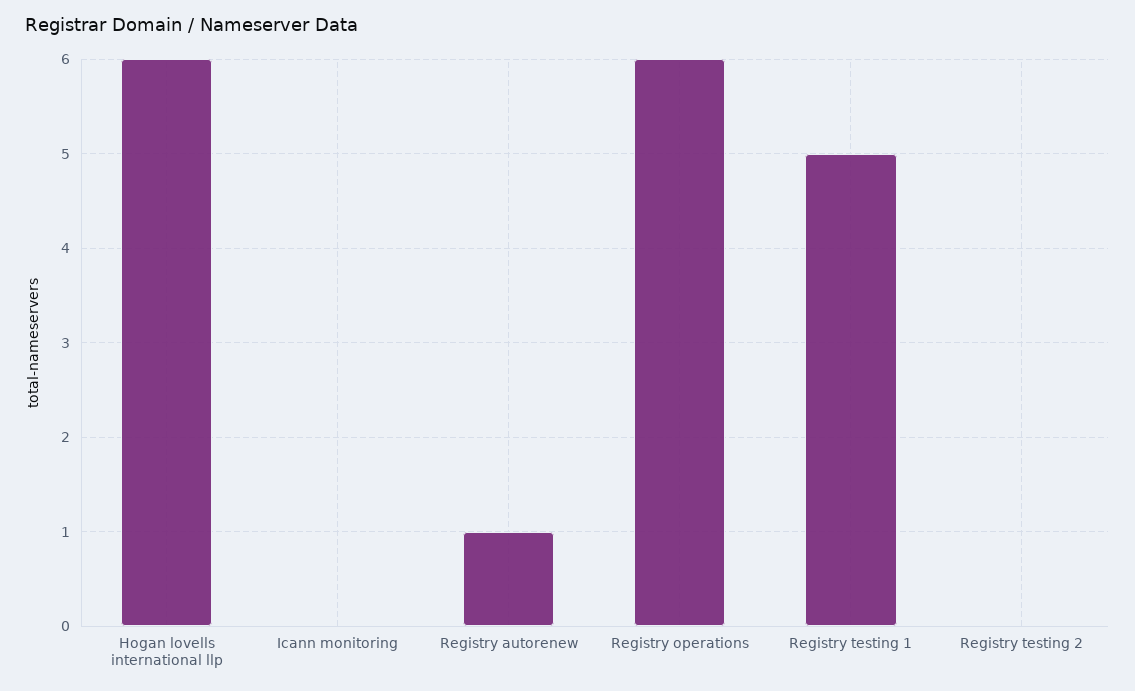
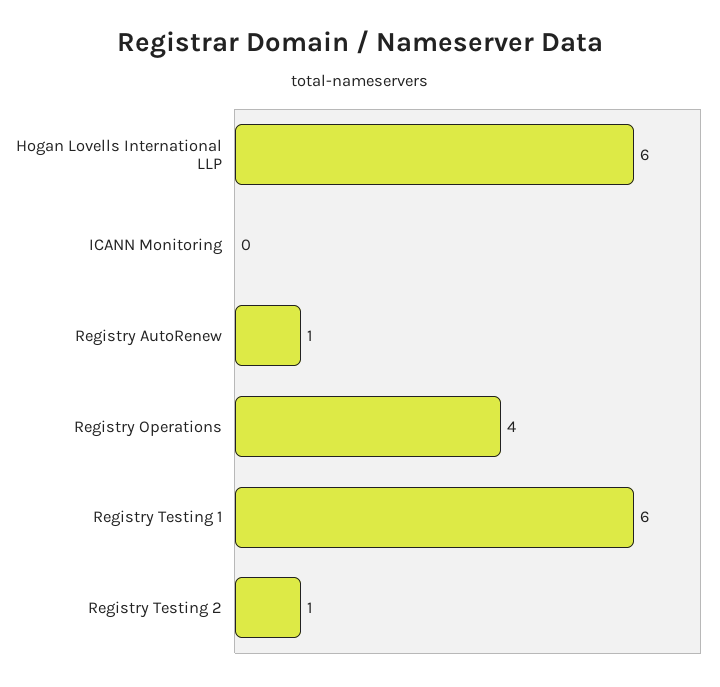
Registry operations: 6 -> 4
Registry testing 1: 5 -> 6
Registry testing 2: 0 -> 1

